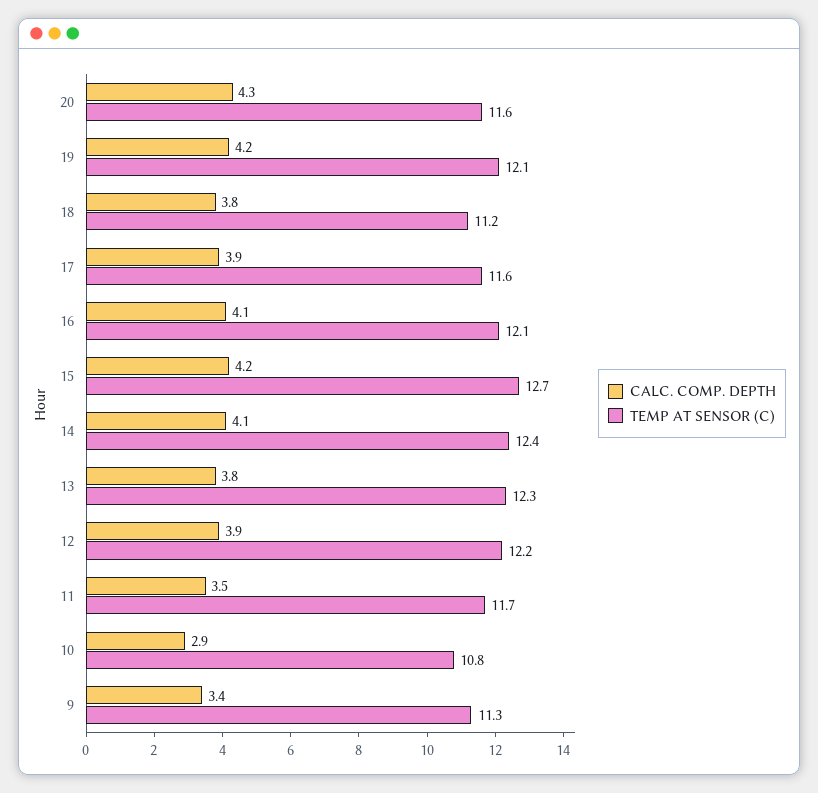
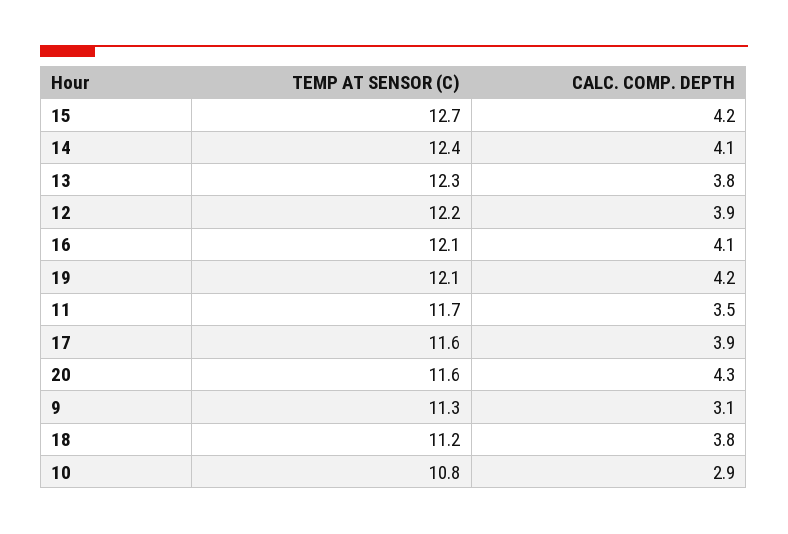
CALC. COMP. DEPTH, 9: 3.4 -> 3.1

